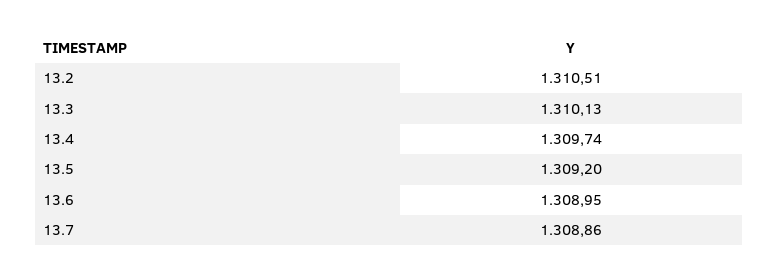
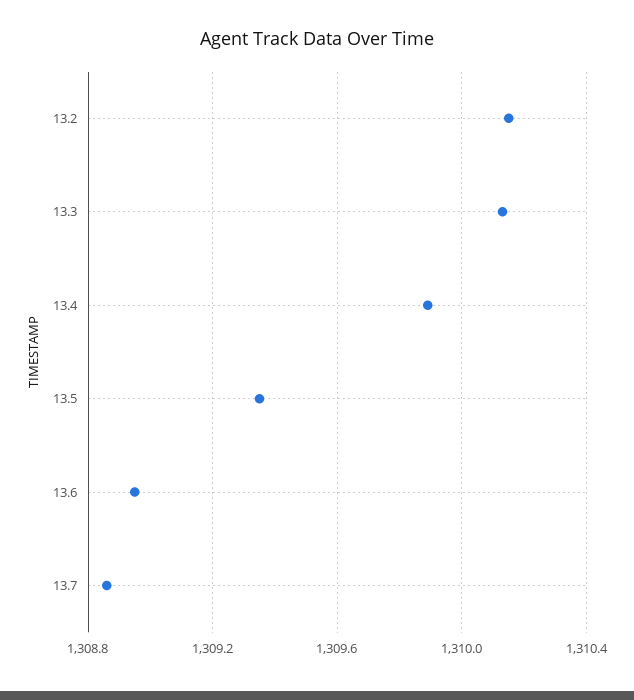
13.2: 1310.51 -> 1310.15
13.4: 1309.74 -> 1309.9
13.5: 1309.2 -> 1309.35

